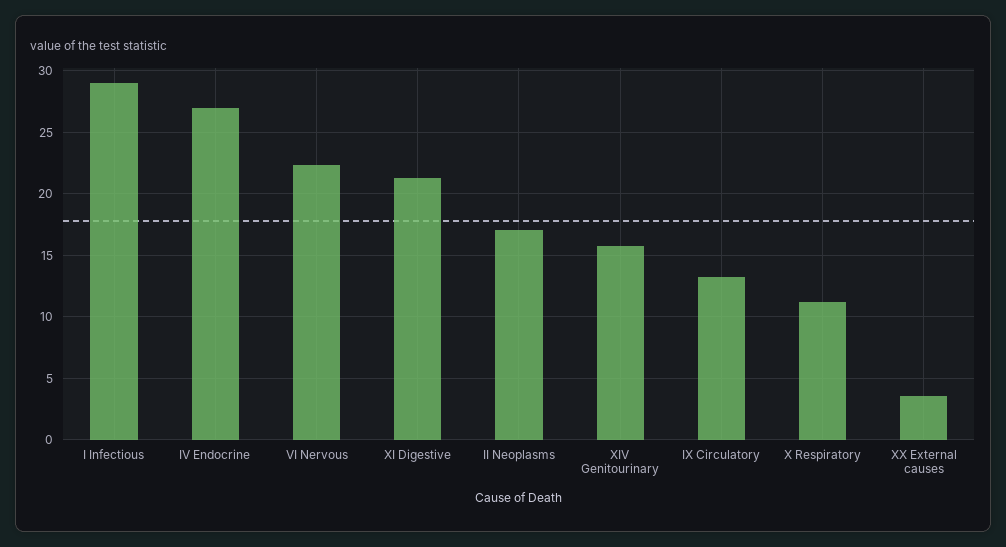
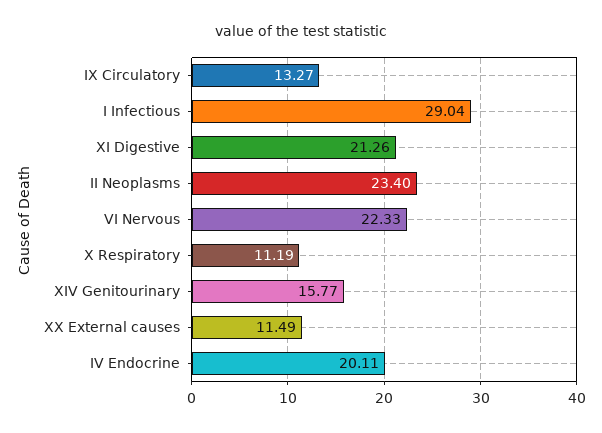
IV Endocrine: 27 -> 20.11
II Neoplasms: 17 -> 23.4
XX External causes: 3.5 -> 11.49

